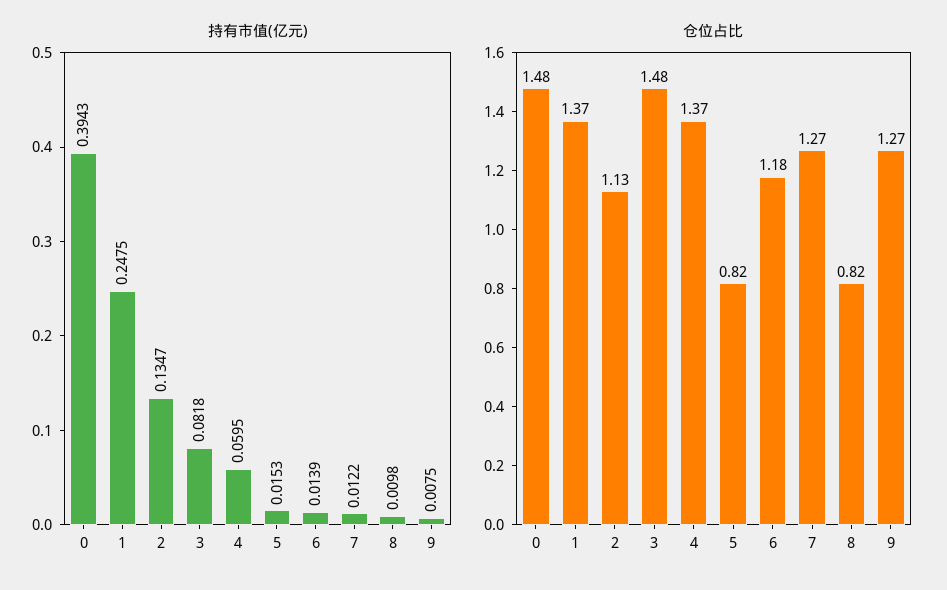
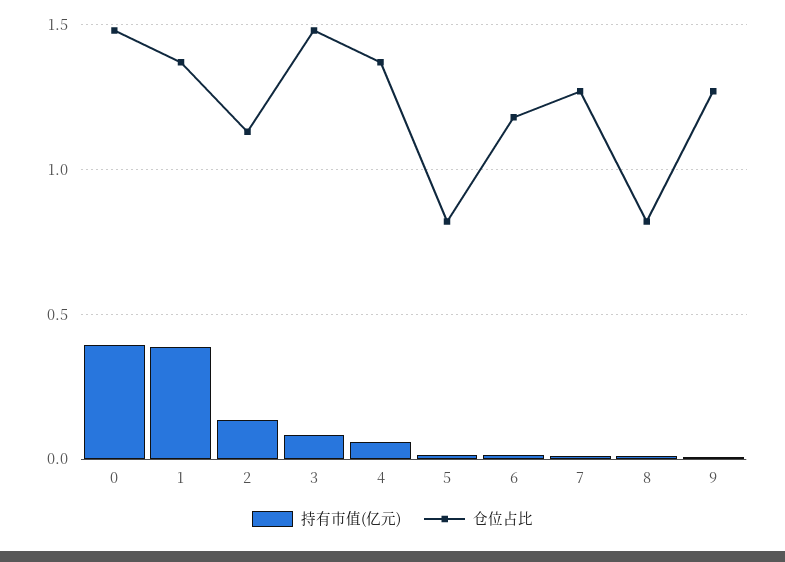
持有市值(亿元), 1: 0.2475 -> 0.4

